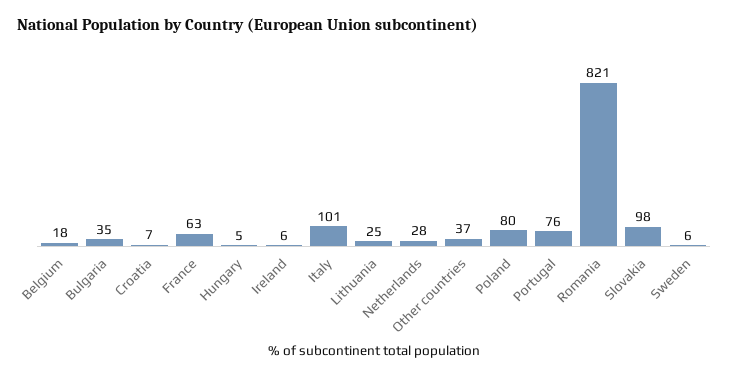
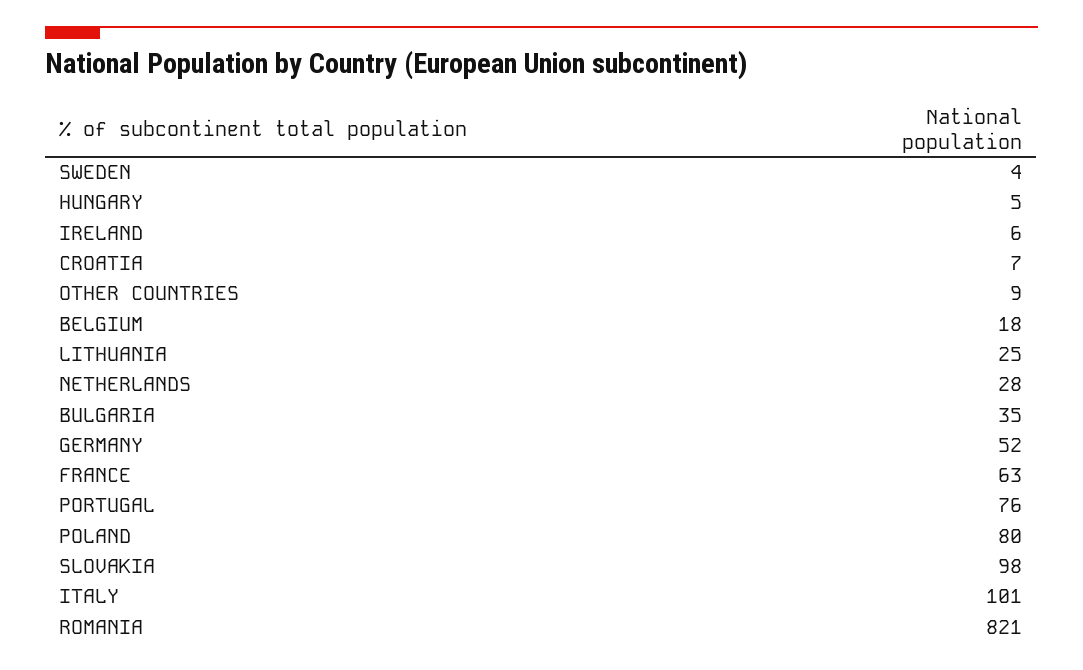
Other countries: 37 -> 9
Sweden: 6 -> 4
GERMANY: none -> 52

